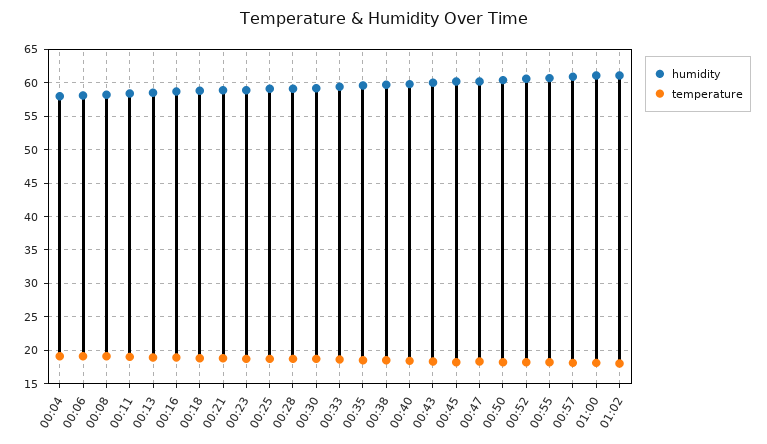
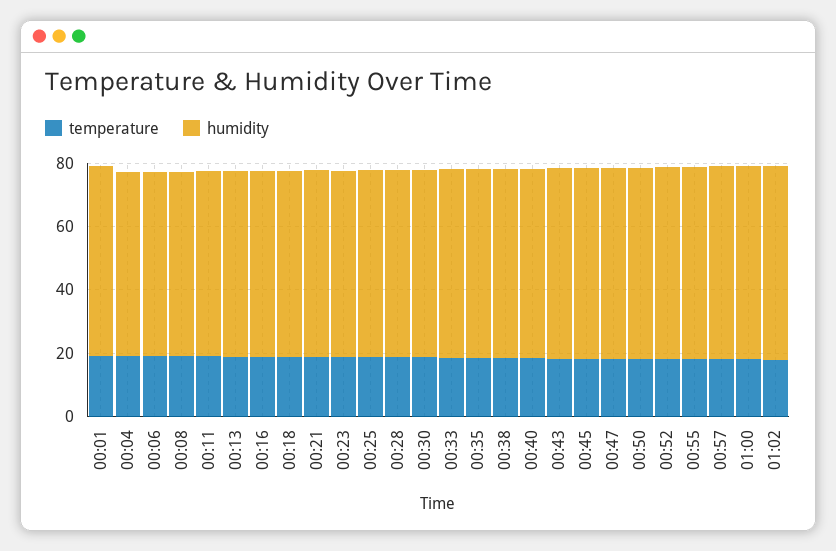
temperature, 00:01: none -> 20
humidity, 00:01: none -> 60

